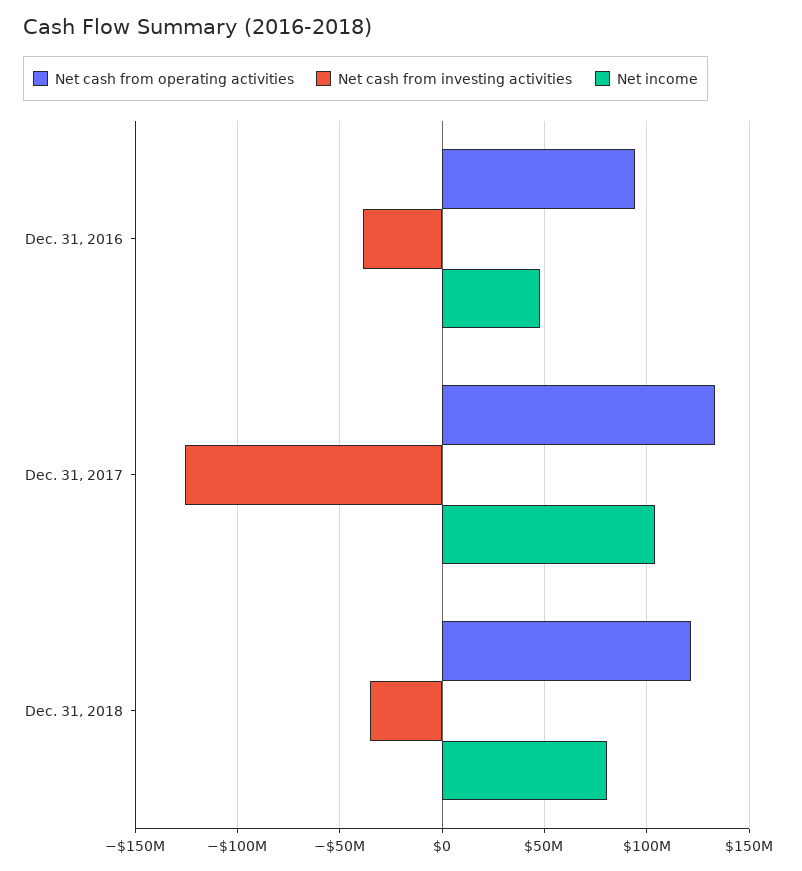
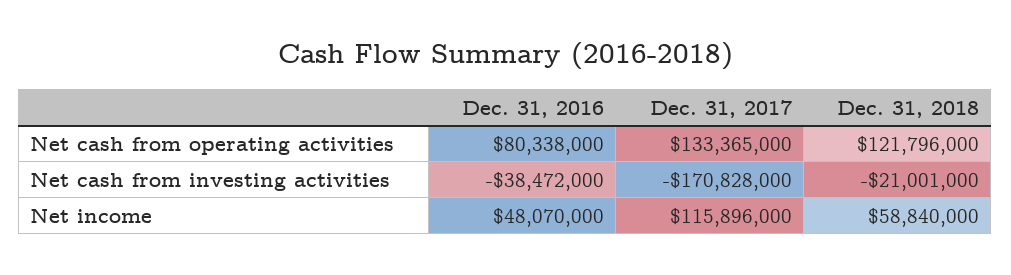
Net cash from operating activities, Dec. 31, 2016: 95000000 -> 80338000
Net cash from investing activities, Dec. 31, 2017: -125000000 -> -170828000
Net income, Dec. 31, 2017: 105000000 -> 115896000
Net cash from investing activities, Dec. 31, 2018: -35000000 -> -21001000
Net income, Dec. 31, 2018: 80000000 -> 58840000

